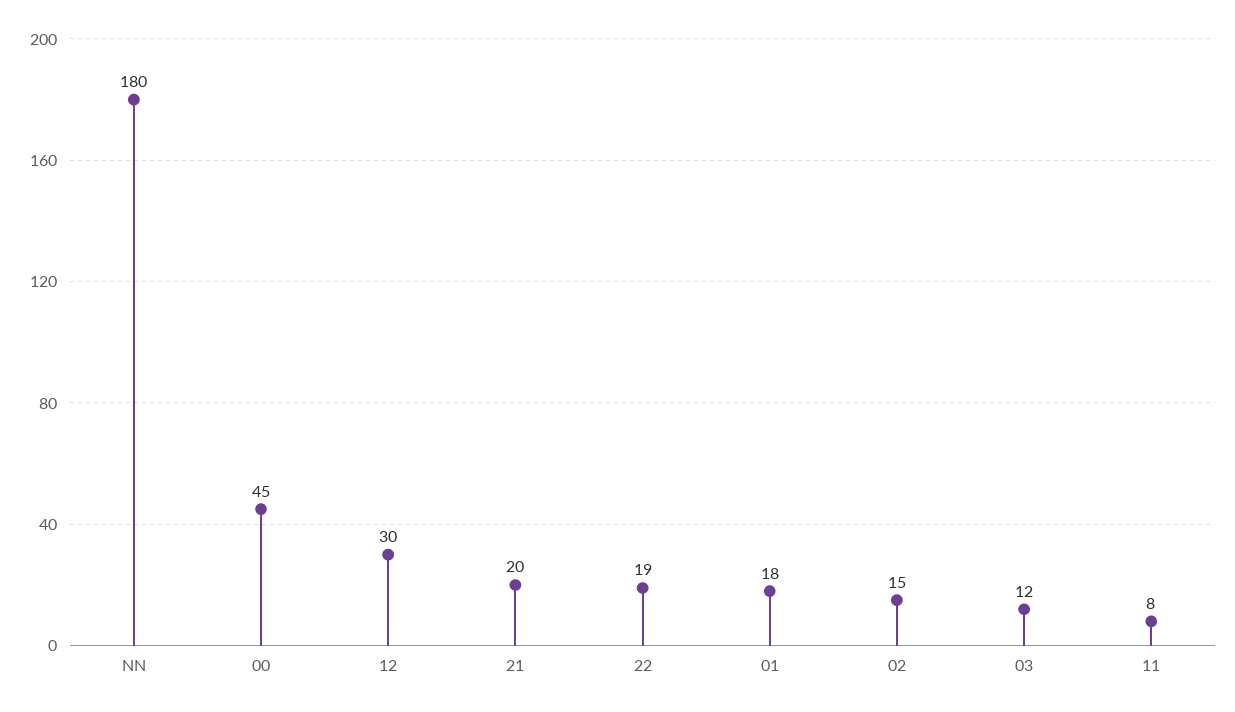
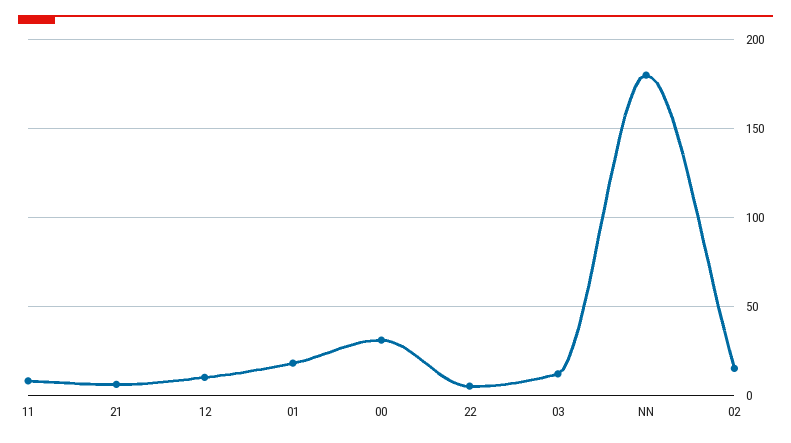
00: 45 -> 30
12: 30 -> 10
21: 20 -> 5
22: 19 -> 5

